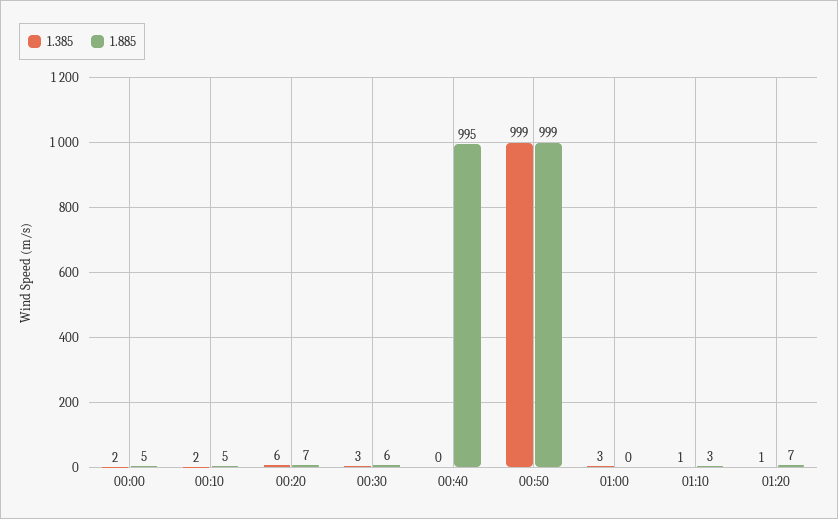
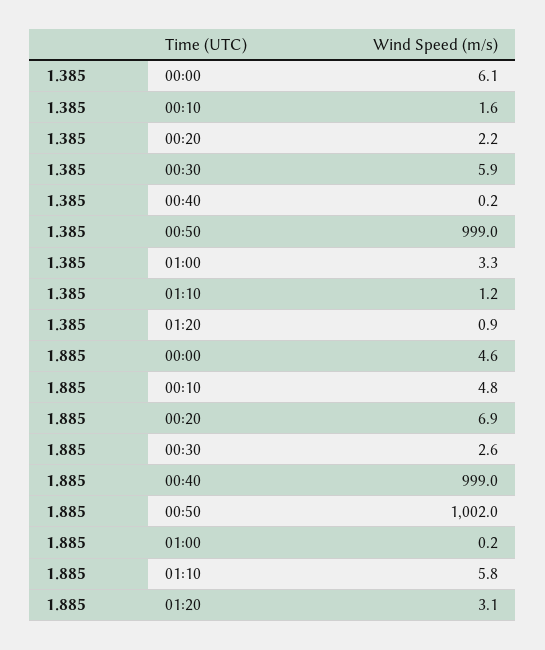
1.385, 00:00: 2 -> 6.1
1.385, 00:20: 6 -> 2.2
1.385, 00:30: 3 -> 5.9
1.885, 00:30: 6 -> 2.6
1.885, 00:40: 995 -> 999
1.885, 00:50: 999 -> 1002
1.885, 01:10: 3 -> 5.8
1.885, 01:20: 7 -> 3.1

